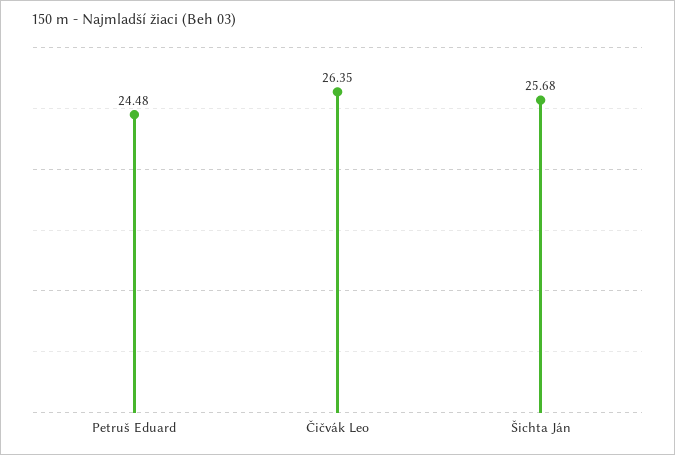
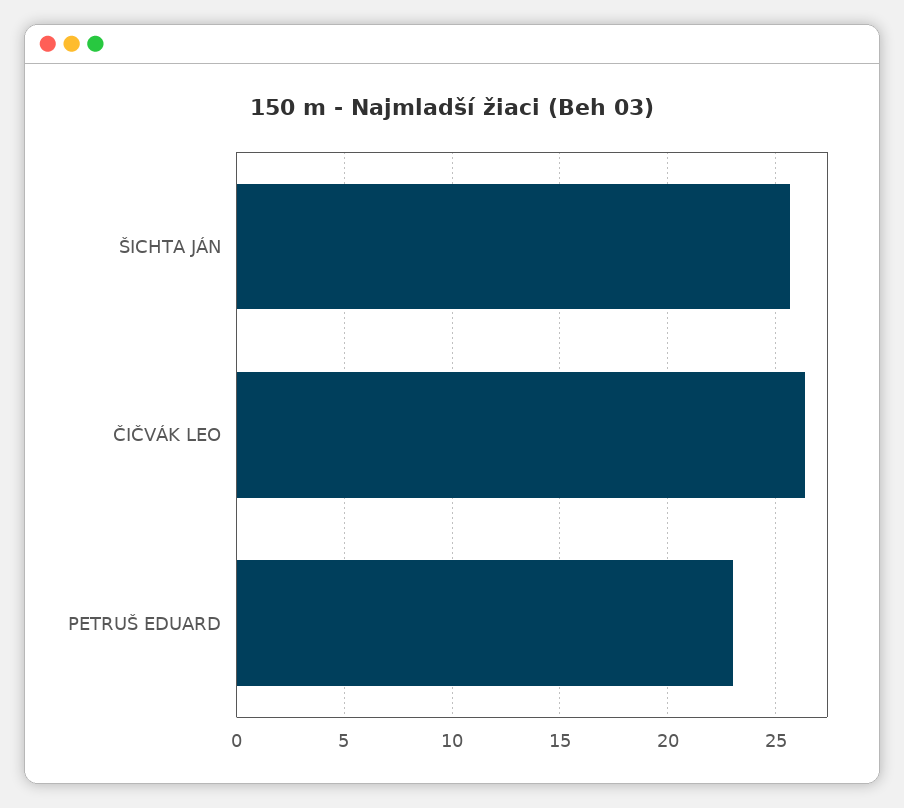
Petruš Eduard: 24.48 -> 23

